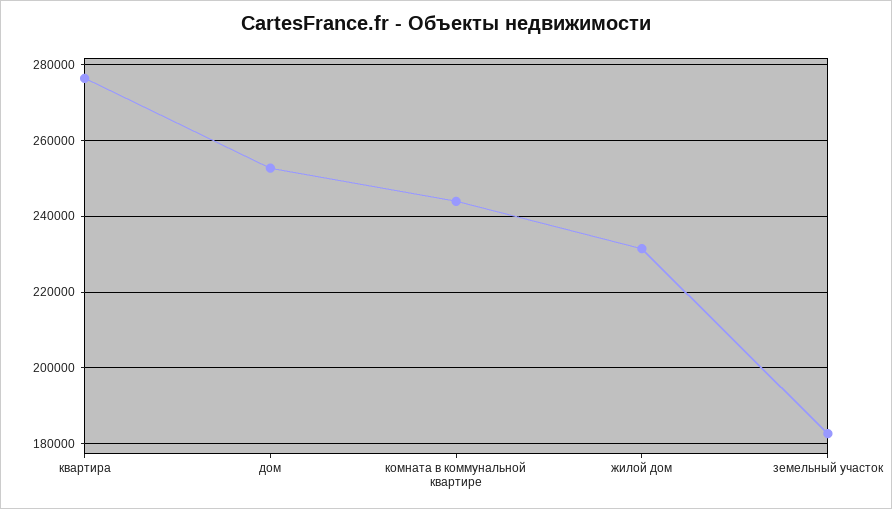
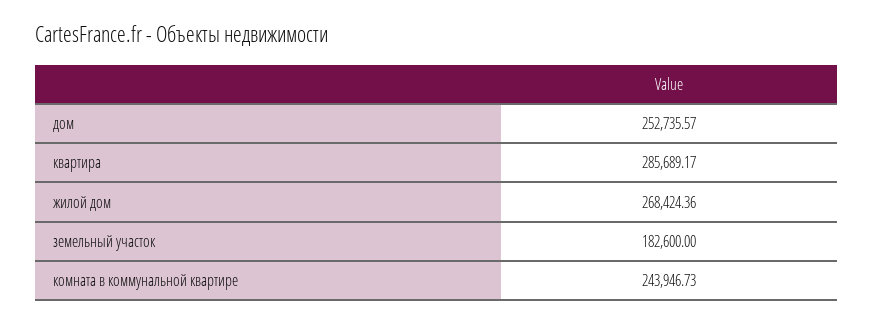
квартира: 276000 -> 285689.17
жилой дом: 232000 -> 268424.36

